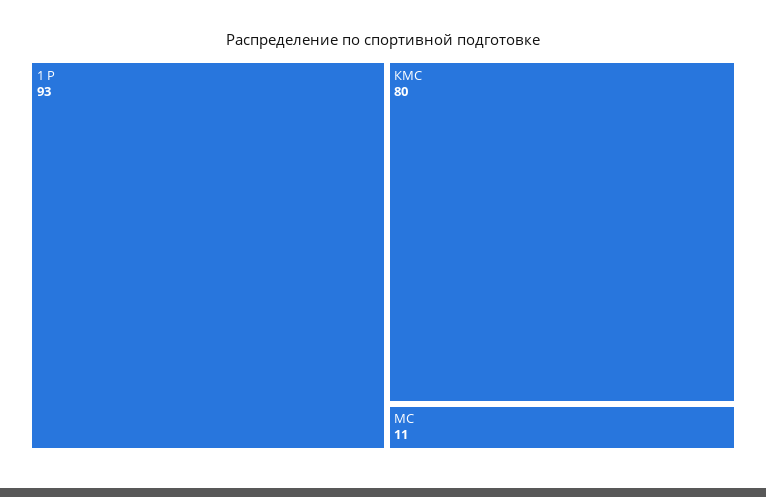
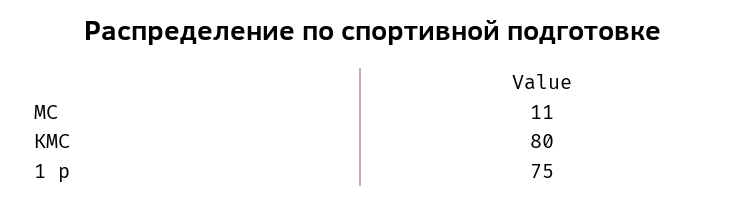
1 Р: 93 -> 75

